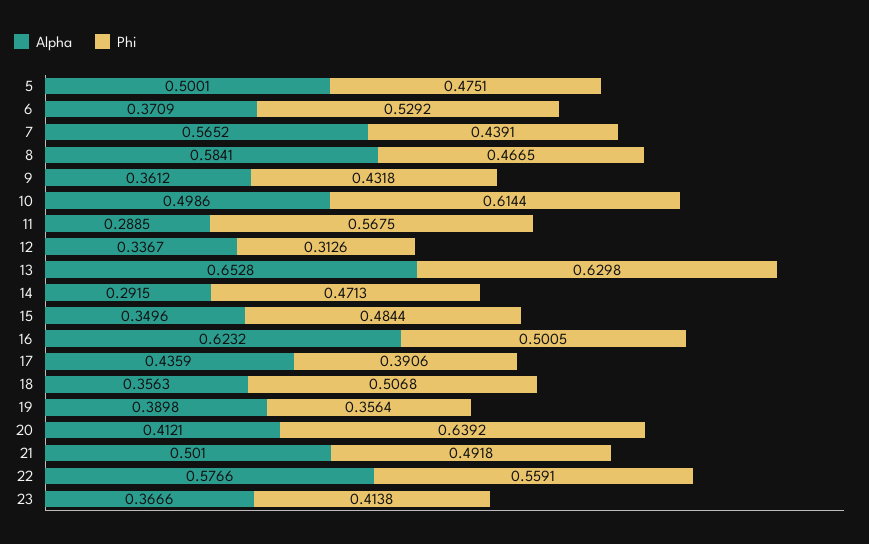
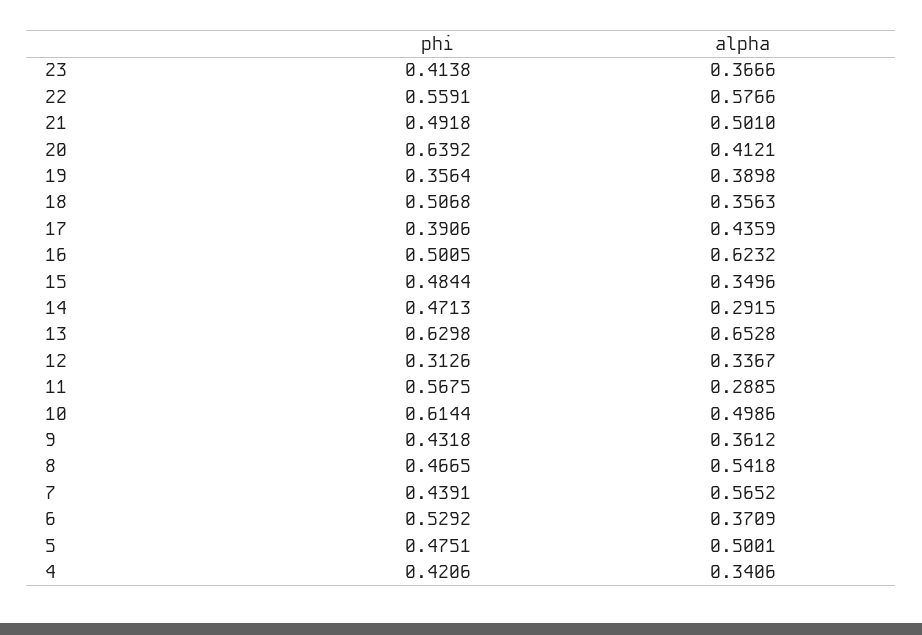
Alpha, 8: 0.5841 -> 0.5418
Phi, 4: none -> 0.4206
Alpha, 4: none -> 0.3406

